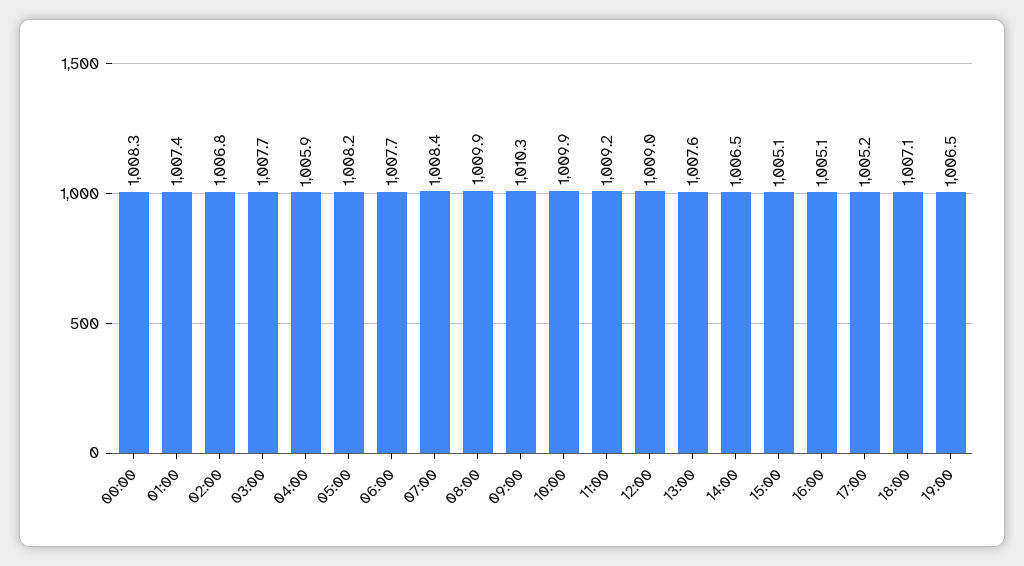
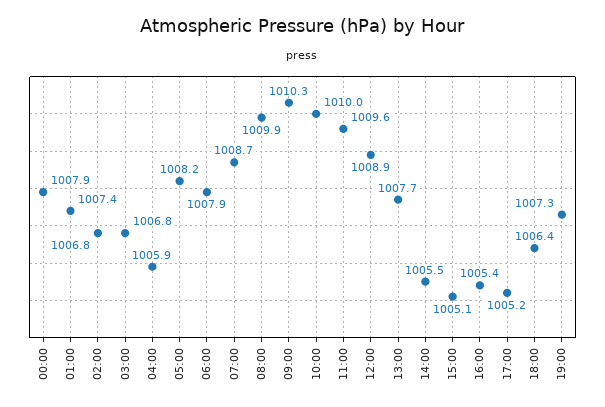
00:00: 1008.3 -> 1007.9
03:00: 1007.7 -> 1006.8
06:00: 1007.7 -> 1007.9
07:00: 1008.4 -> 1008.7
10:00: 1009.9 -> 1010
11:00: 1009.2 -> 1009.6
12:00: 1009 -> 1008.9
13:00: 1007.6 -> 1007.7
14:00: 1006.5 -> 1005.5
16:00: 1005.1 -> 1005.4
18:00: 1007.1 -> 1006.4
19:00: 1006.5 -> 1007.3

